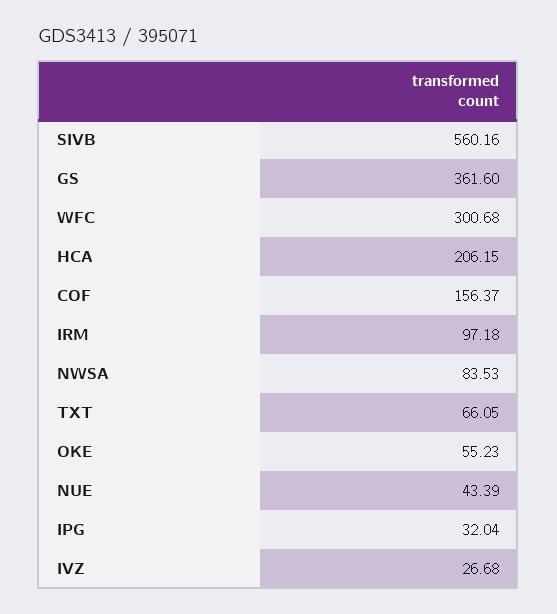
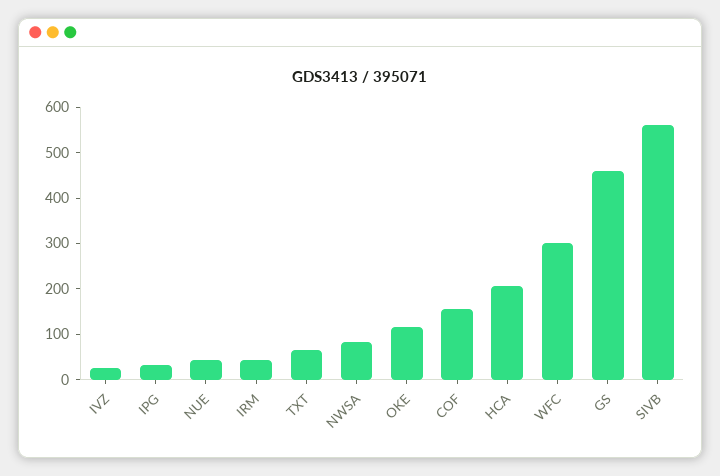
GS: 361.6 -> 460
IRM: 97.18 -> 40
OKE: 55.23 -> 120

